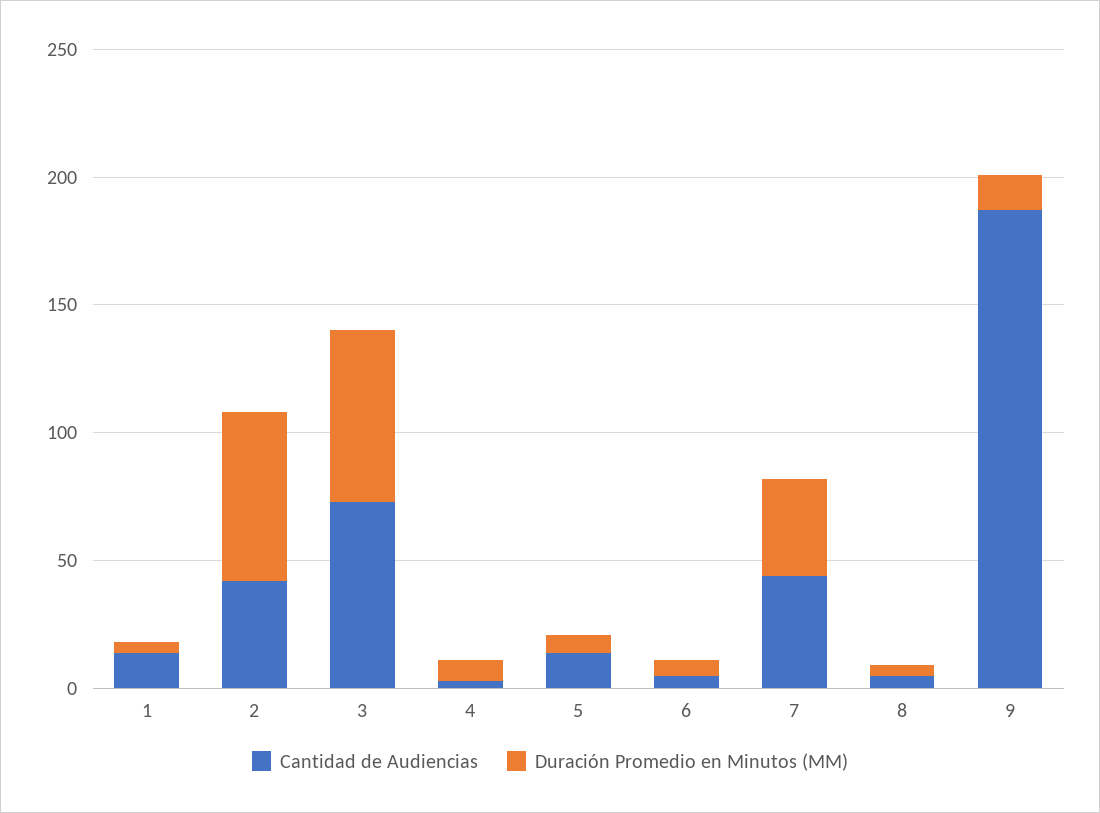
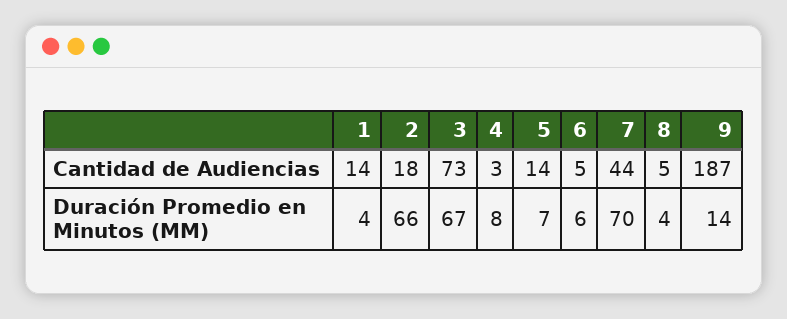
Cantidad de Audiencias, 2: 40 -> 18
Duración Promedio en Minutos (MM), 7: 40 -> 70

